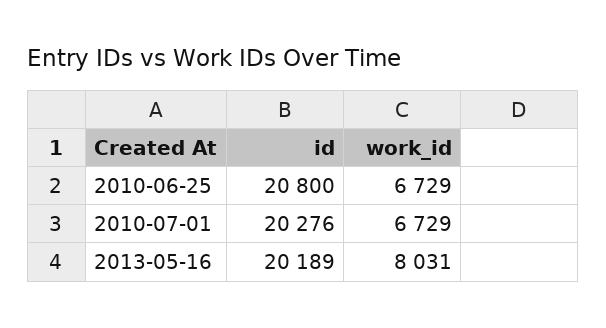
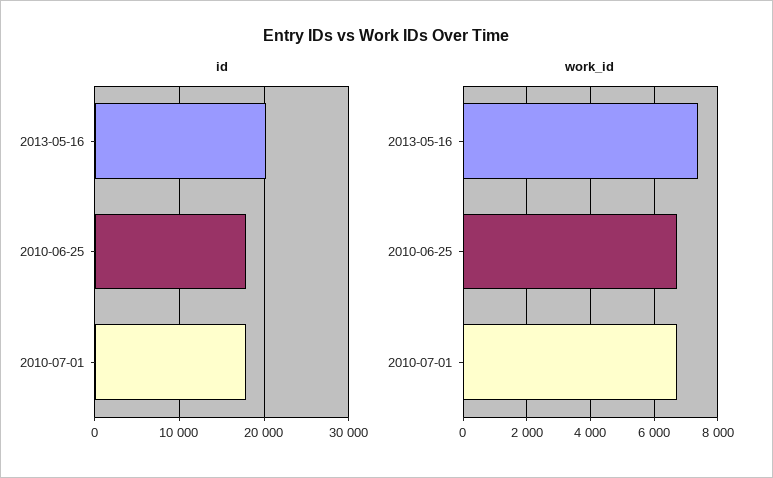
id, 2010-06-25: 20800 -> 18000
id, 2010-07-01: 20276 -> 18000
work_id, 2013-05-16: 8031 -> 7400

